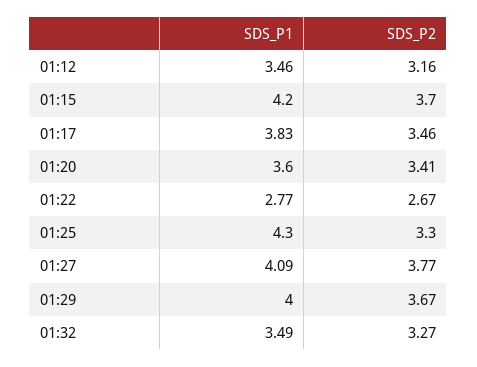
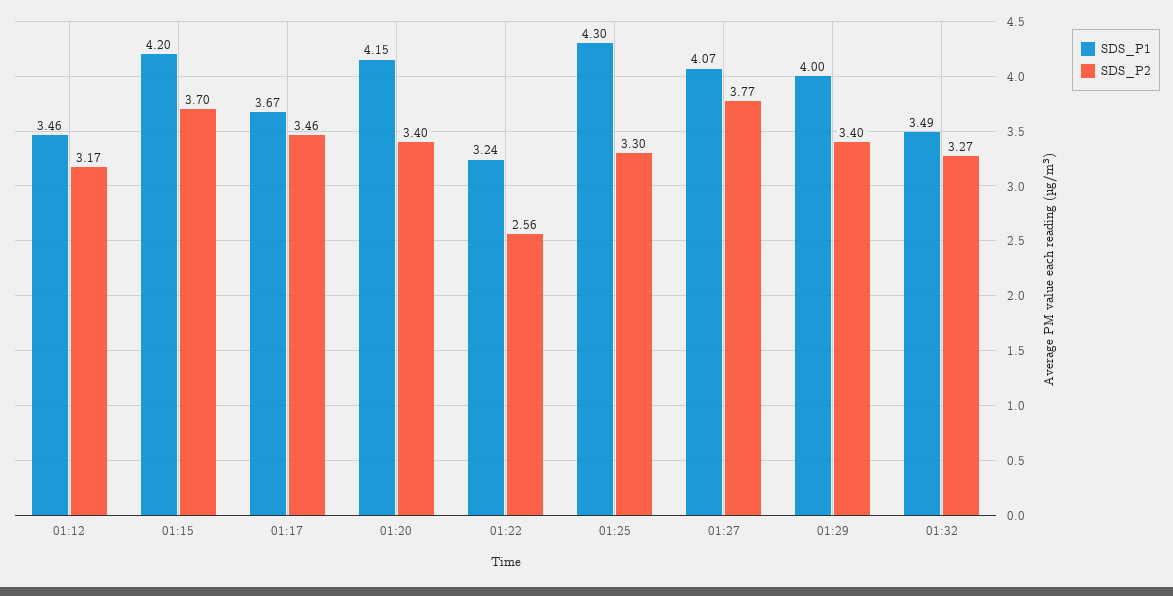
SDS_P2, 01:12: 3.16 -> 3.17
SDS_P1, 01:17: 3.83 -> 3.67
SDS_P1, 01:20: 3.6 -> 4.15
SDS_P2, 01:20: 3.41 -> 3.4
SDS_P1, 01:22: 2.77 -> 3.24
SDS_P2, 01:22: 2.67 -> 2.56
SDS_P1, 01:27: 4.09 -> 4.07
SDS_P2, 01:29: 3.67 -> 3.4

